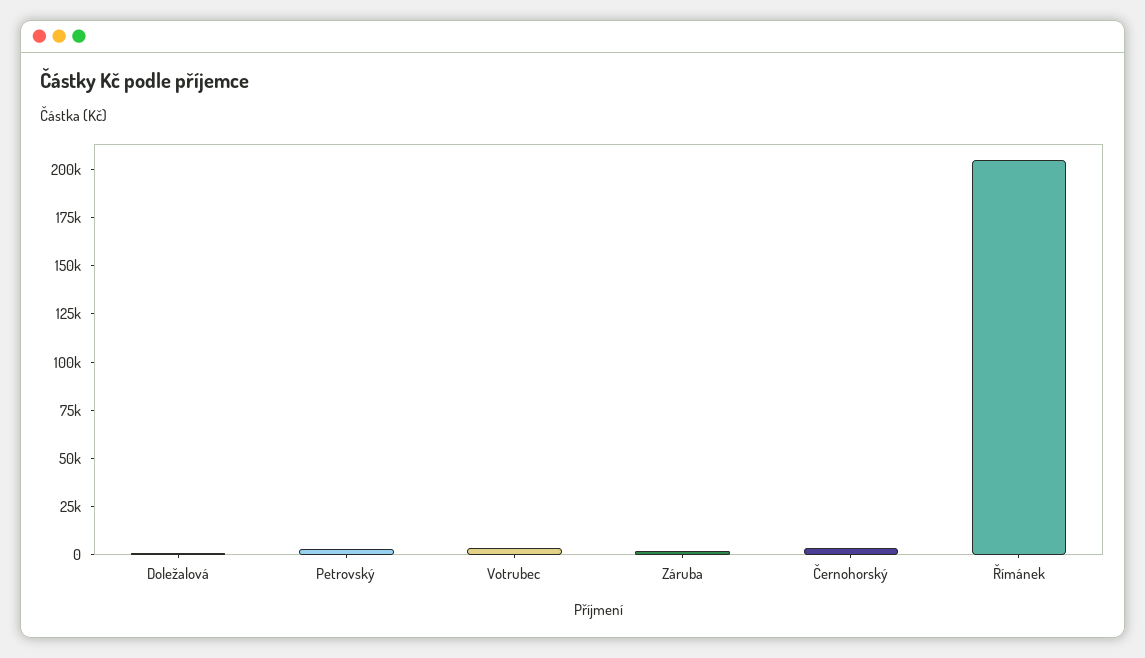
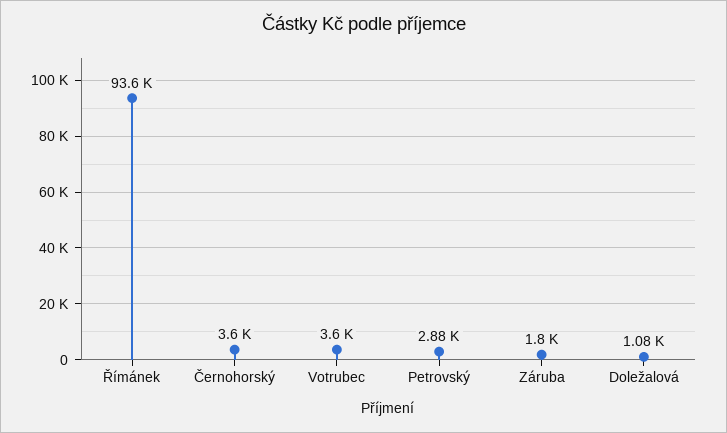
Římánek: 205000 -> 93600

